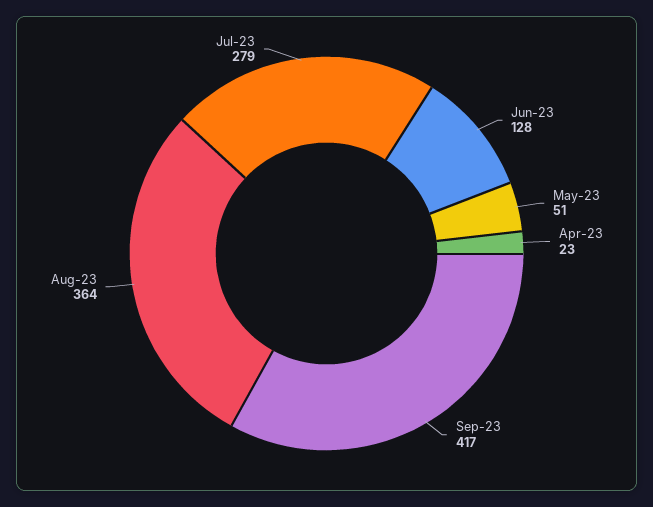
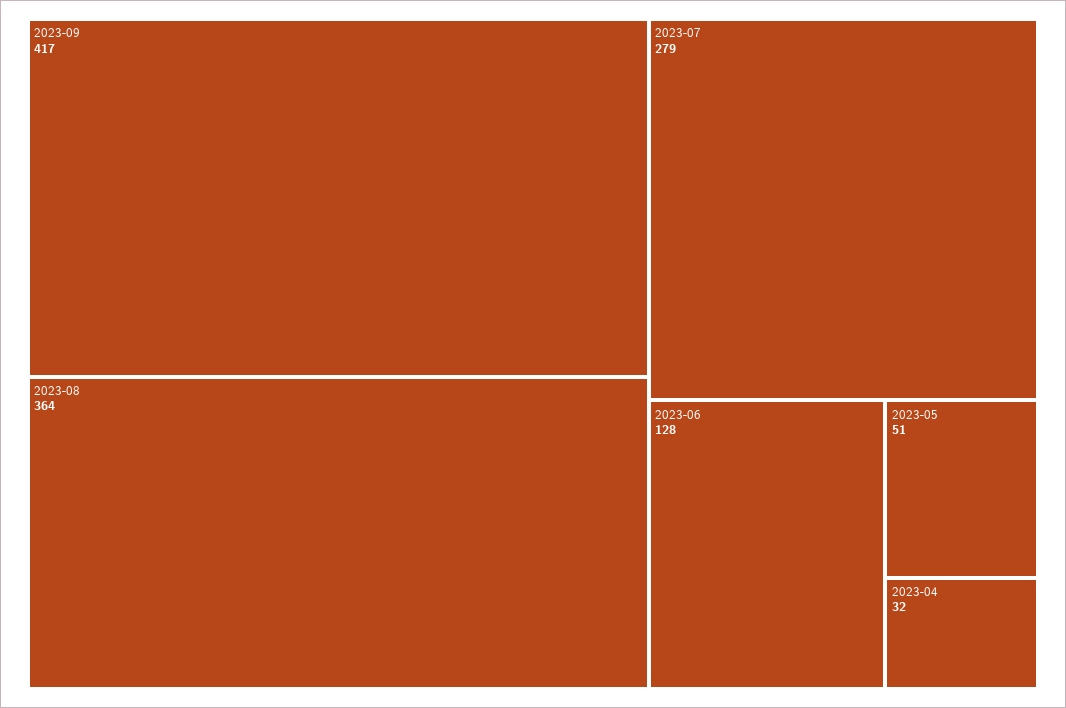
Apr-23: 23 -> 32

